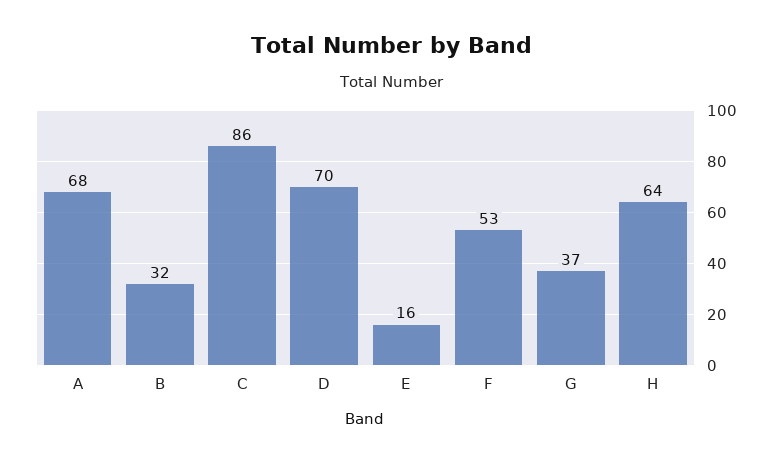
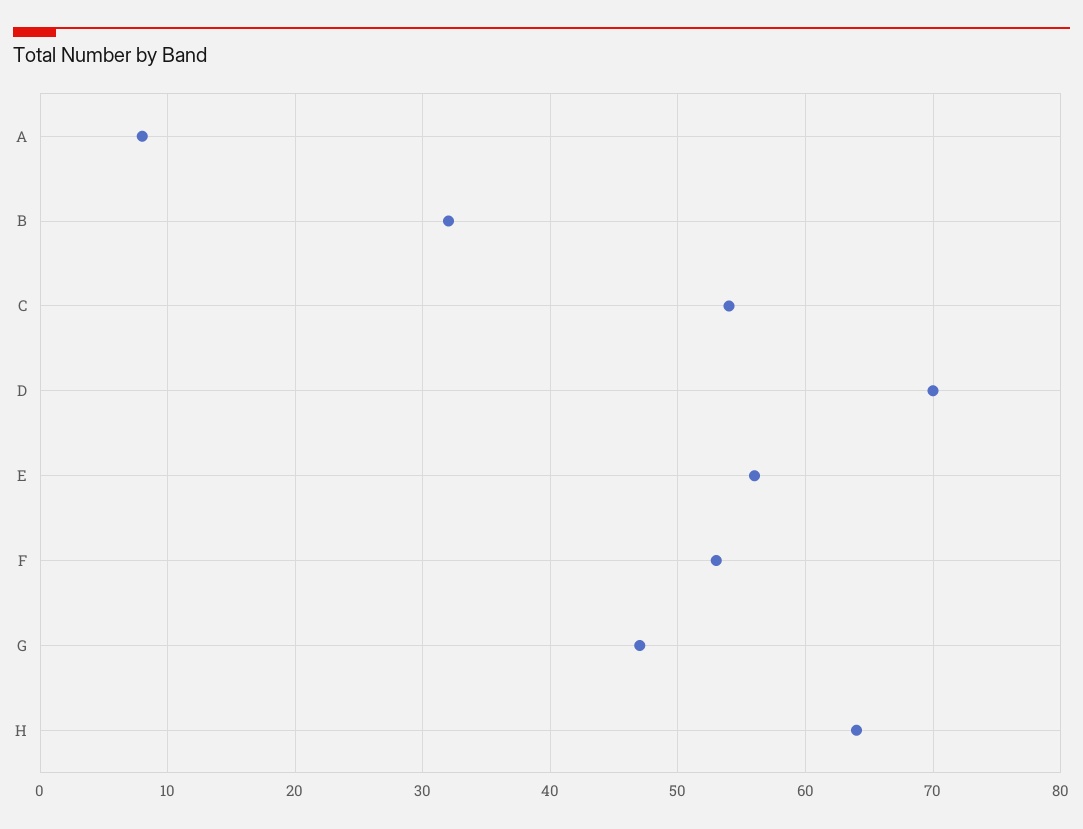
A: 68 -> 8
C: 86 -> 54
E: 16 -> 56
G: 37 -> 47

